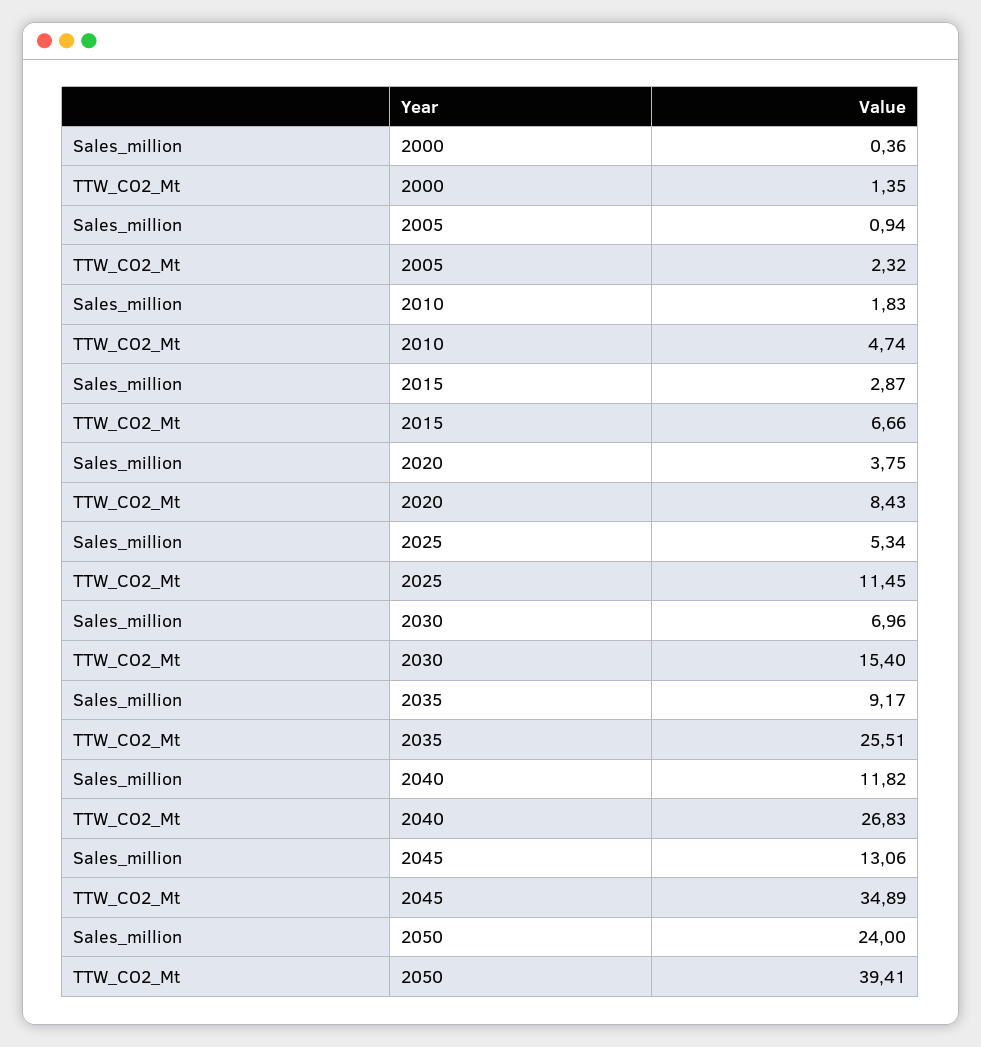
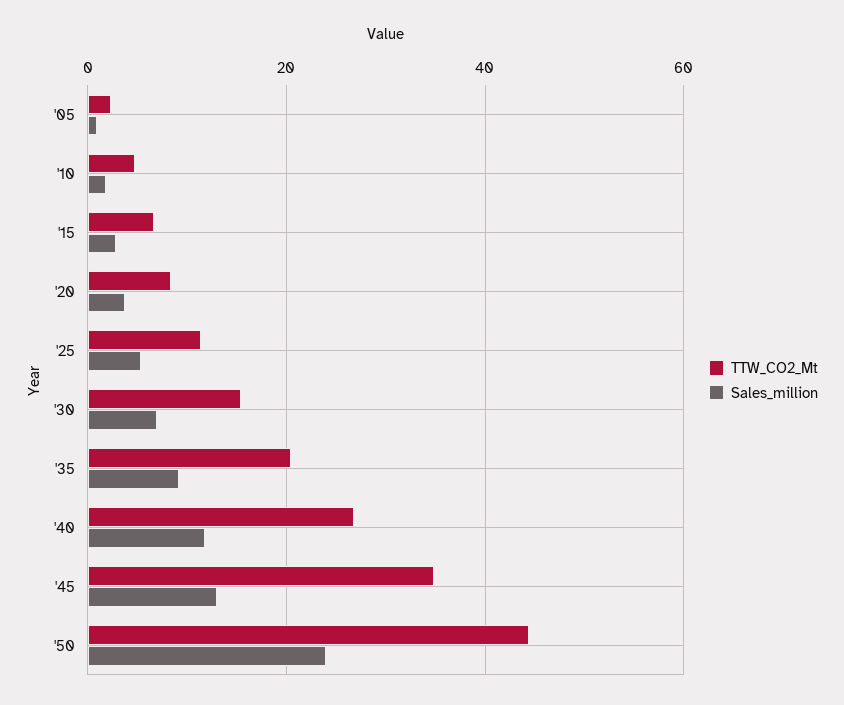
Sales_million, 2000: 0.36 -> none
TTW_CO2_Mt, 2000: 1.35 -> none
TTW_CO2_Mt, 2035: 25.51 -> 20
TTW_CO2_Mt, 2050: 39.41 -> 44

